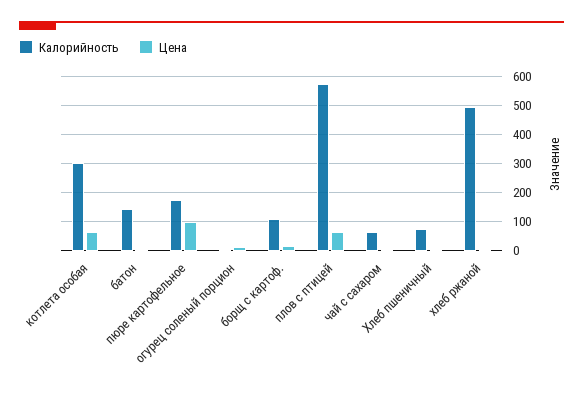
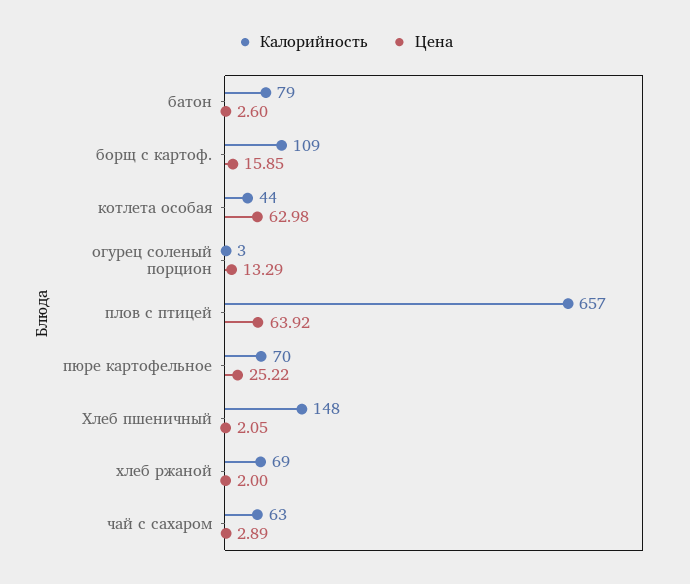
Калорийность, котлета особая: 300 -> 44
Калорийность, батон: 150 -> 79
Калорийность, пюре картофельное: 175 -> 70
Цена, пюре картофельное: 100 -> 25.22
Калорийность, плов с птицей: 575 -> 657
Калорийность, Хлеб пшеничный: 75 -> 148
Калорийность, хлеб ржаной: 500 -> 69

